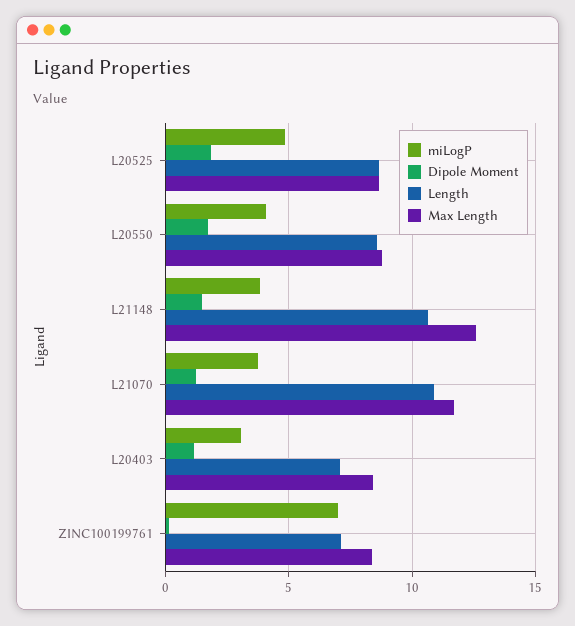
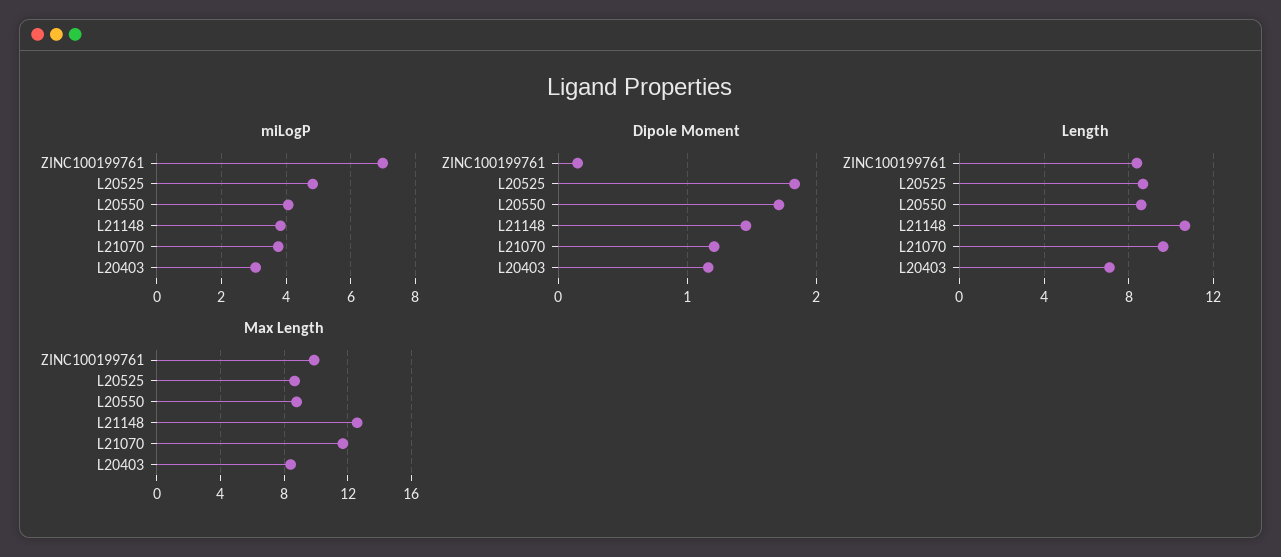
Length, L21070: 11 -> 9.5
Length, ZINC100199761: 7 -> 8.5
Max Length, ZINC100199761: 8.5 -> 10

